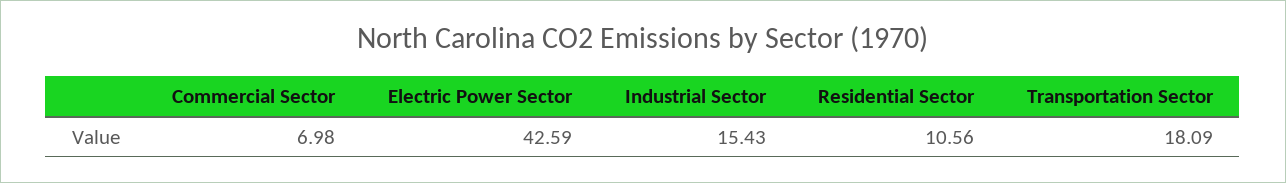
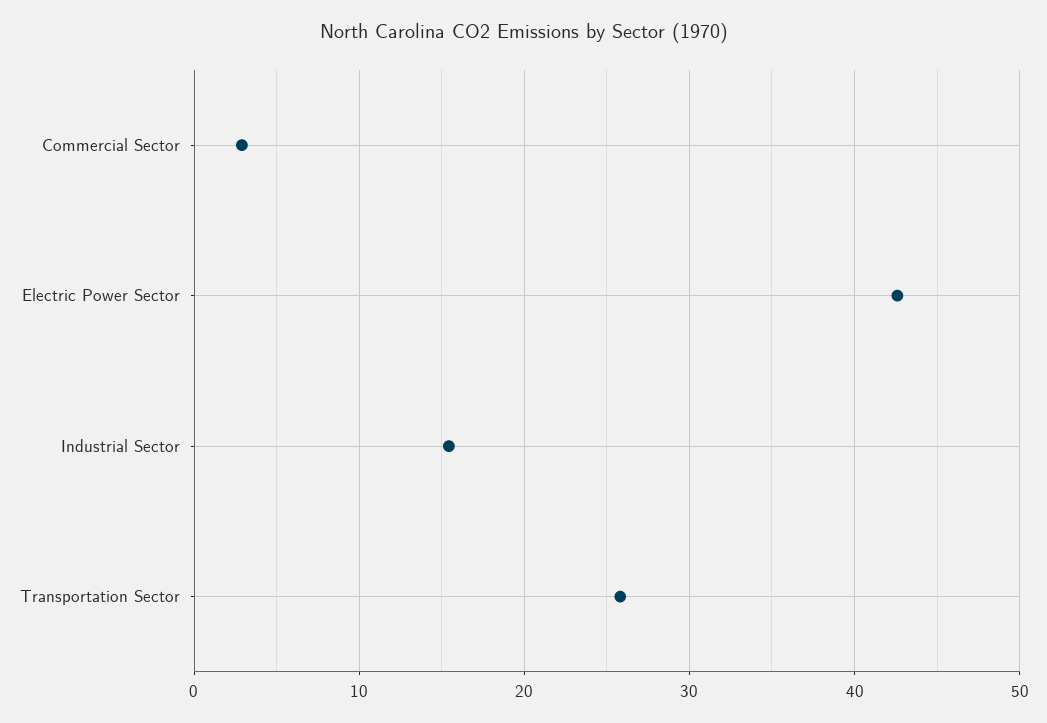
Commercial Sector: 6.98 -> 3
Residential Sector: 10.56 -> none
Transportation Sector: 18.09 -> 26

